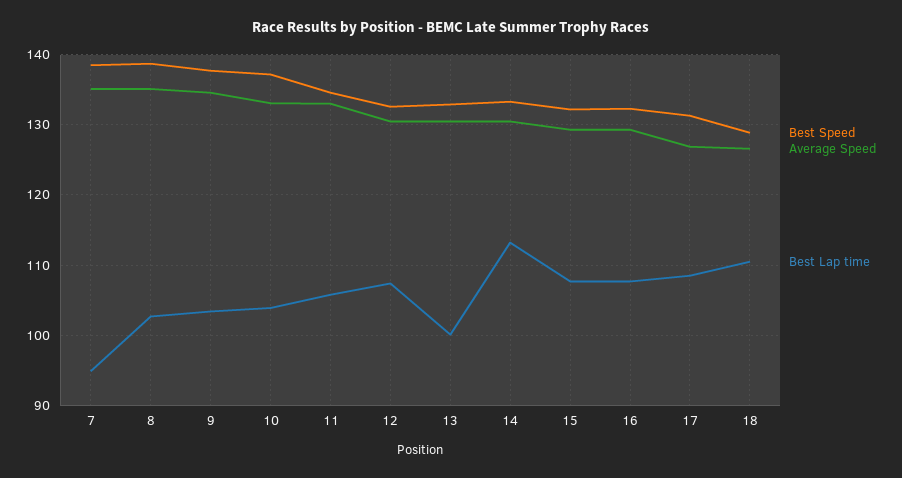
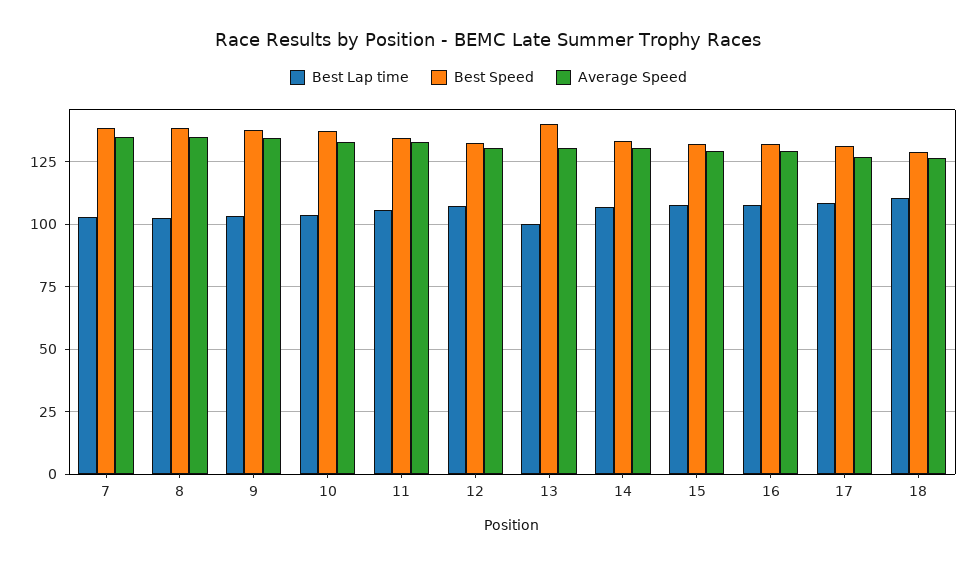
Best Lap time, 7: 95 -> 102.5
Best Speed, 13: 133 -> 140
Best Lap time, 14: 113 -> 107.5

